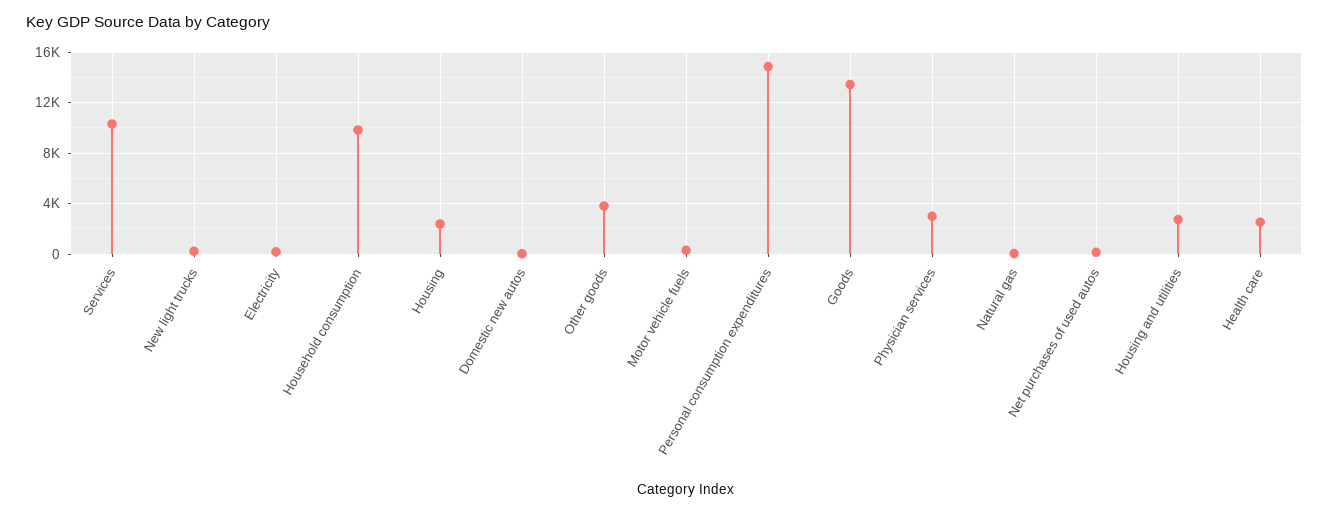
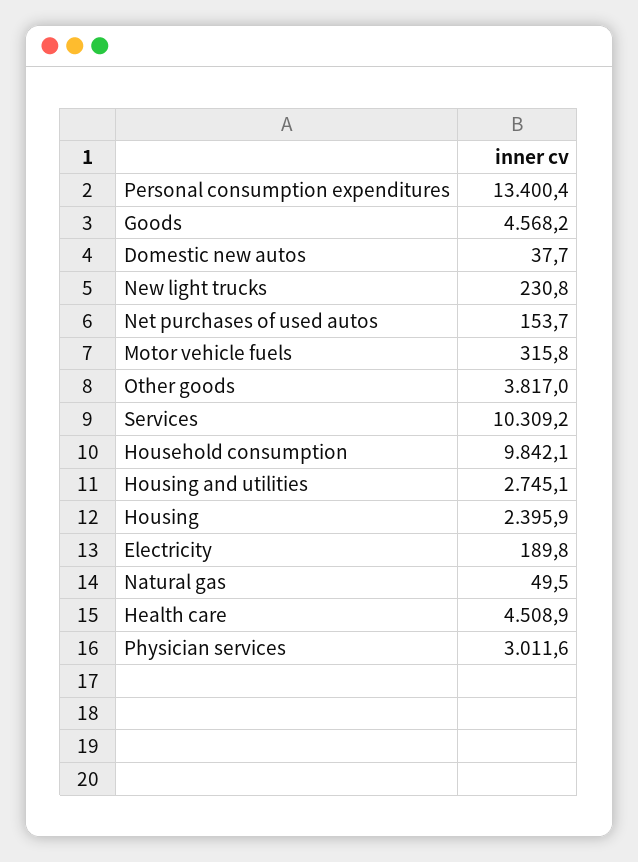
Personal consumption expenditures: 15000 -> 13400.4
Goods: 13500 -> 4568.2
Health care: 2500 -> 4508.9

